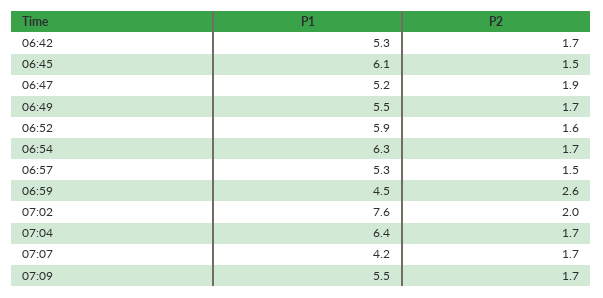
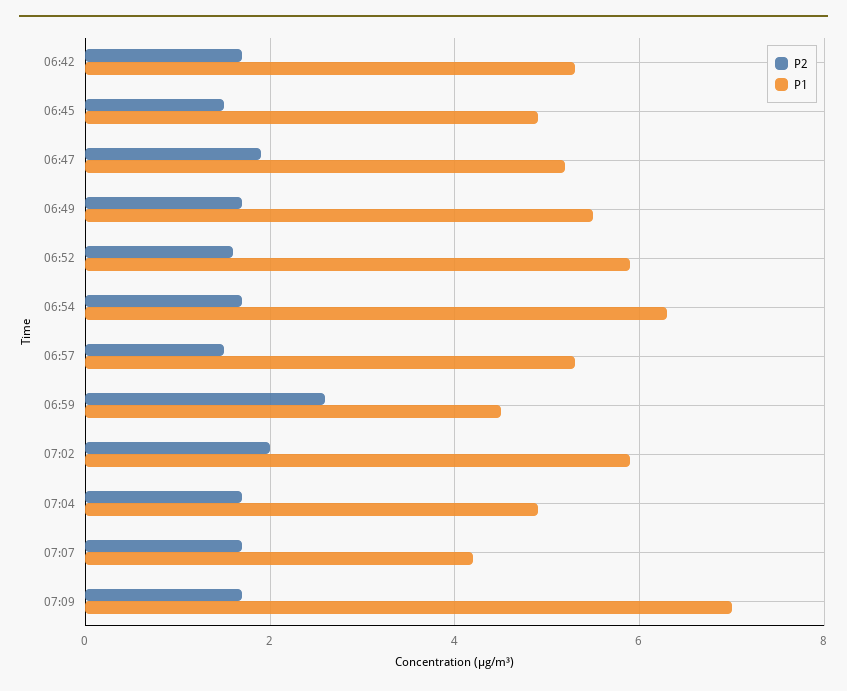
P1, 06:45: 6.1 -> 5
P1, 07:02: 7.6 -> 6
P1, 07:04: 6.4 -> 5
P1, 07:09: 5.5 -> 7

